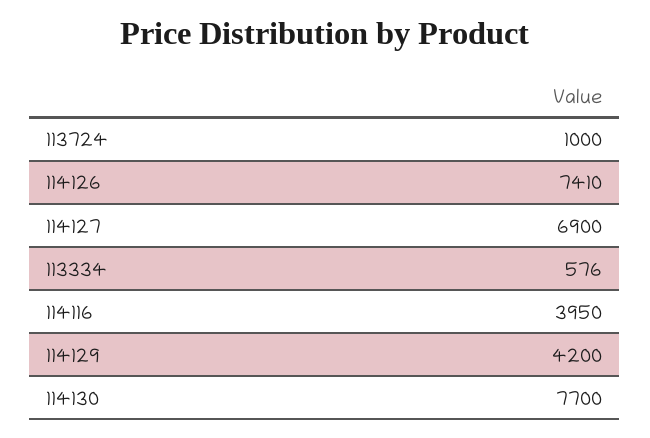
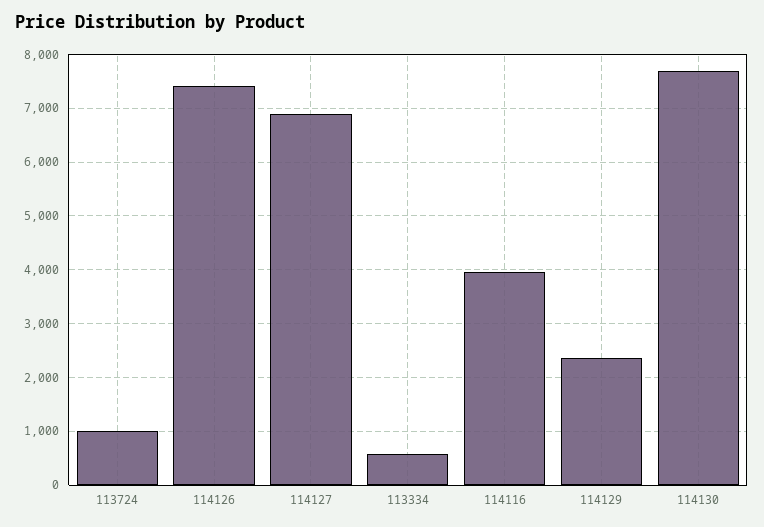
114129: 4200 -> 2400

